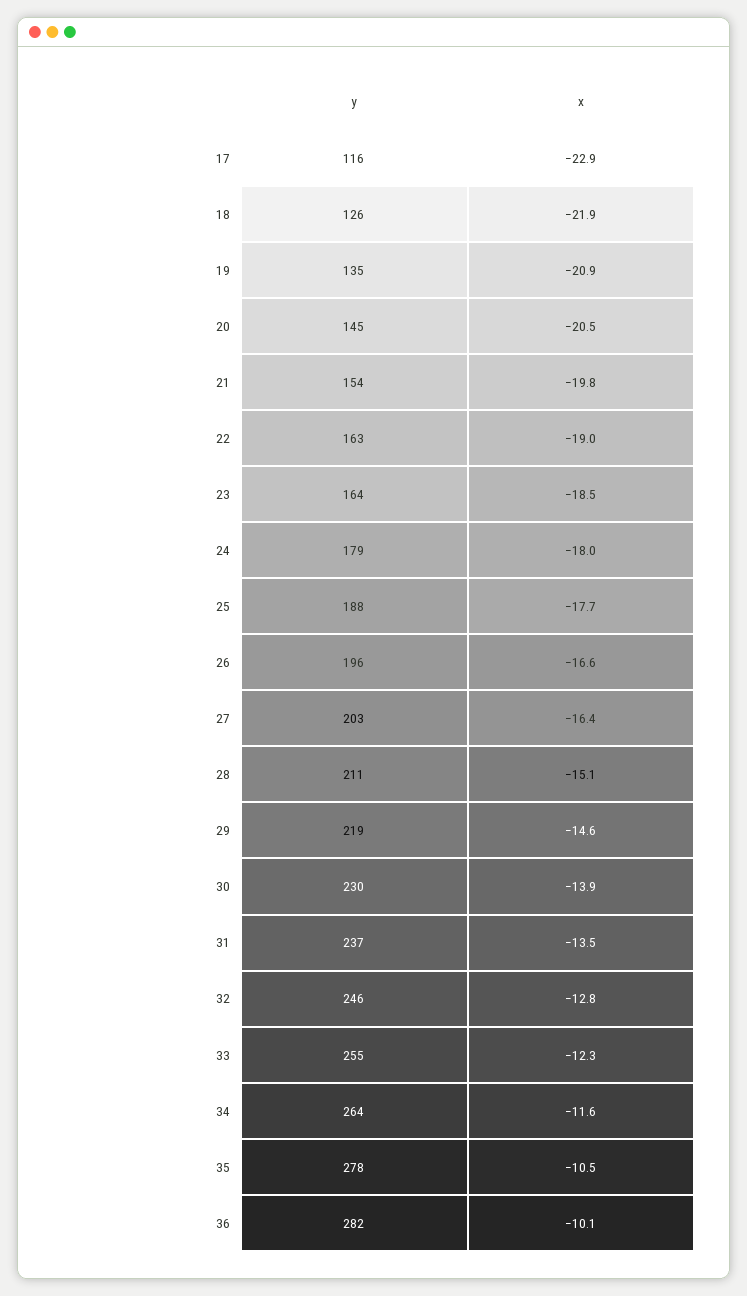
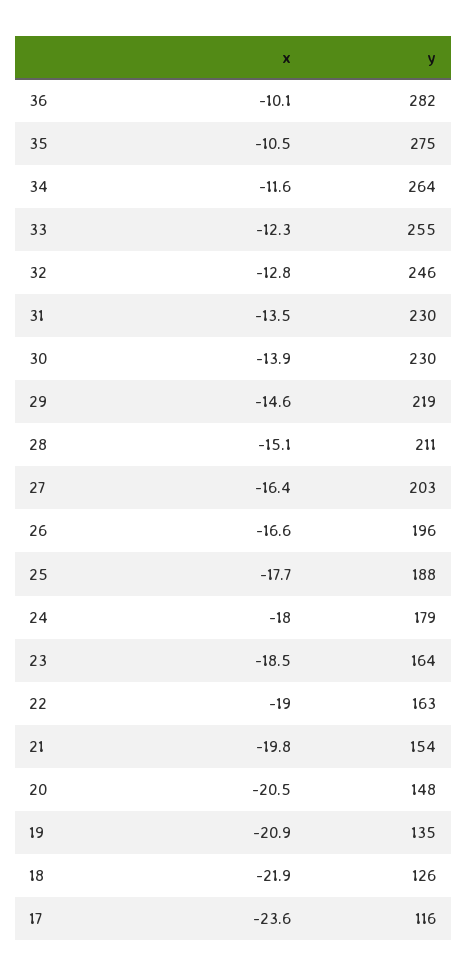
x, 17: -22.9 -> -23.6
y, 20: 145 -> 148
y, 31: 237 -> 230
y, 35: 278 -> 275

